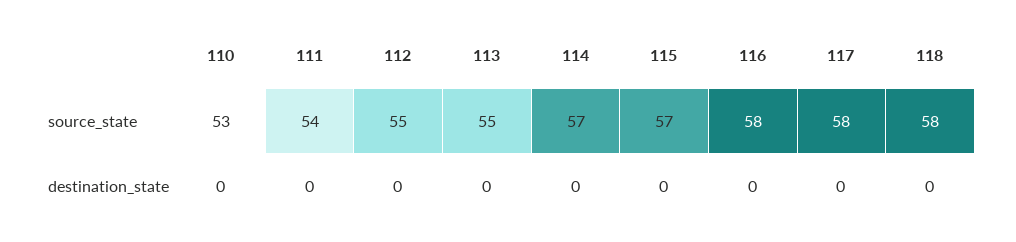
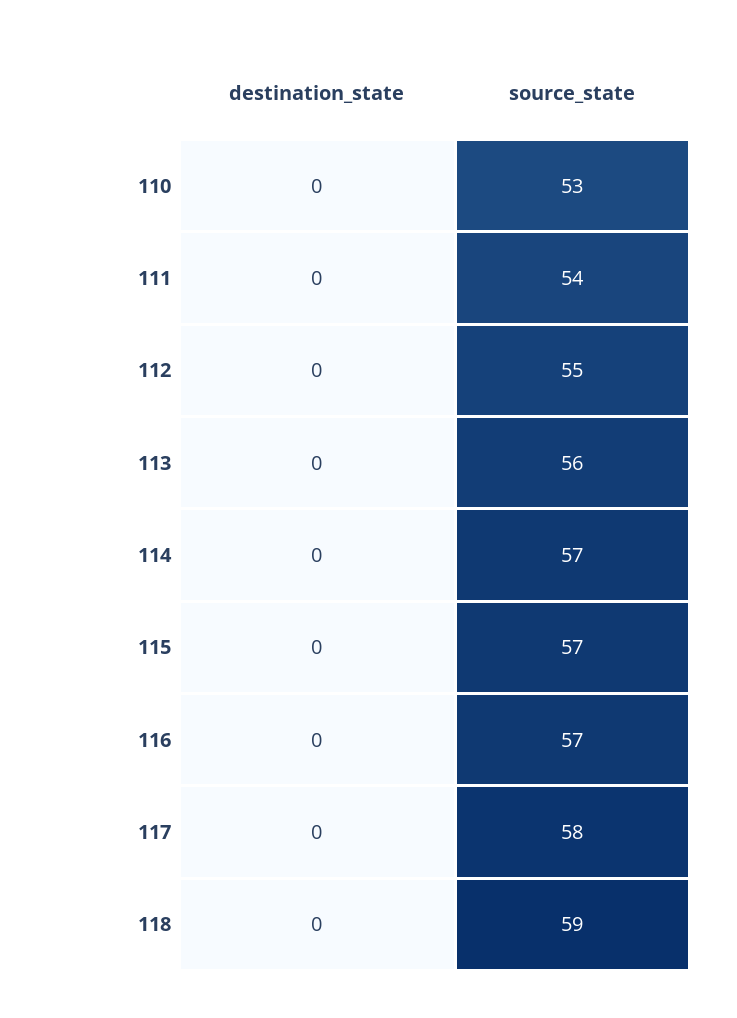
113, source_state: 55 -> 56
116, source_state: 58 -> 57
118, source_state: 58 -> 59

